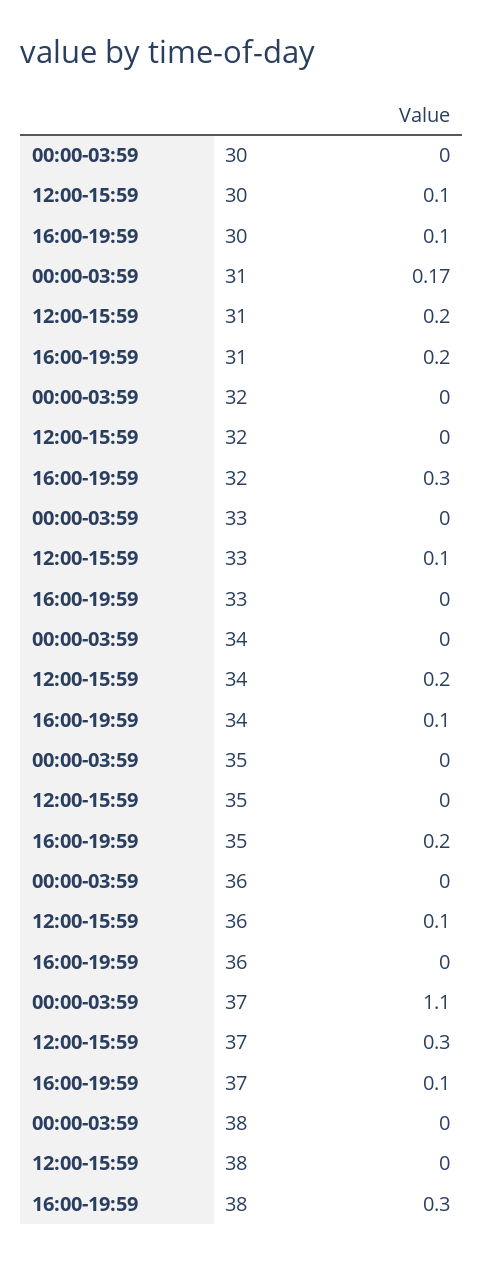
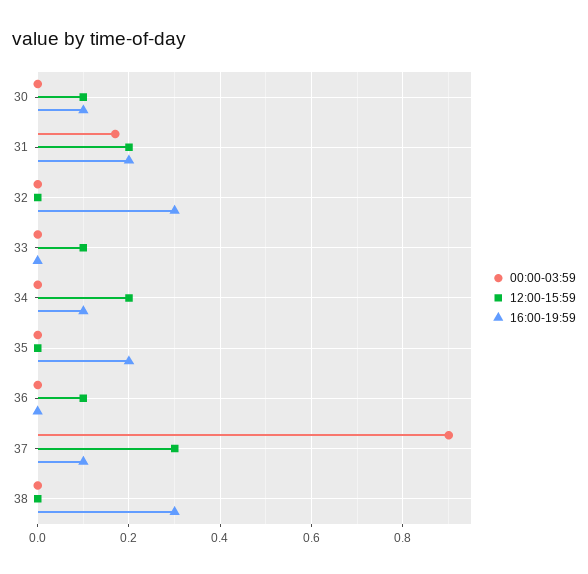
00:00-03:59, 37: 1.1 -> 0.9

